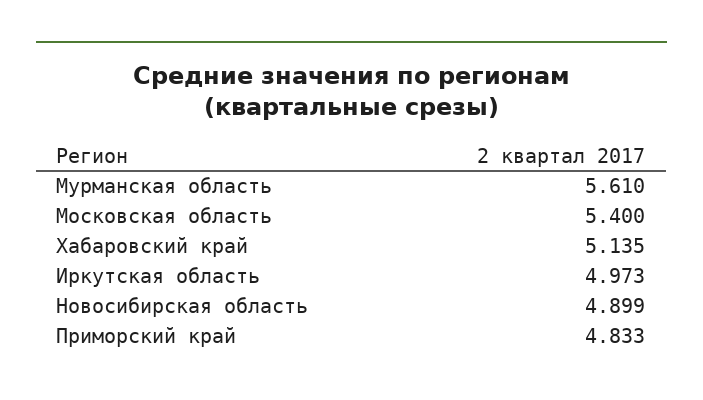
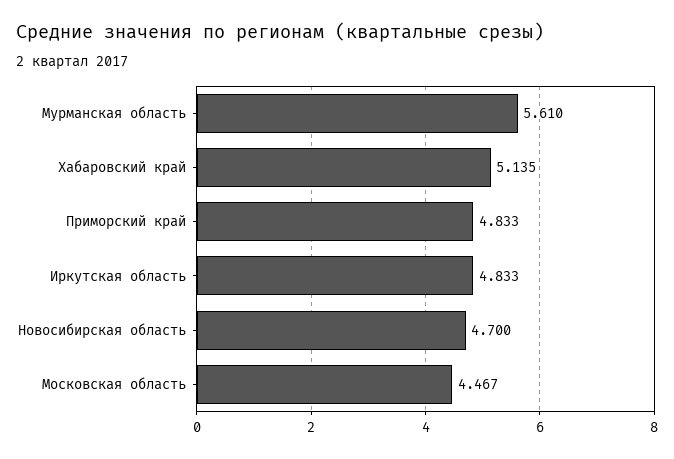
Московская область: 5.4 -> 4.467
Иркутская область: 4.973 -> 4.833
Новосибирская область: 4.899 -> 4.7

